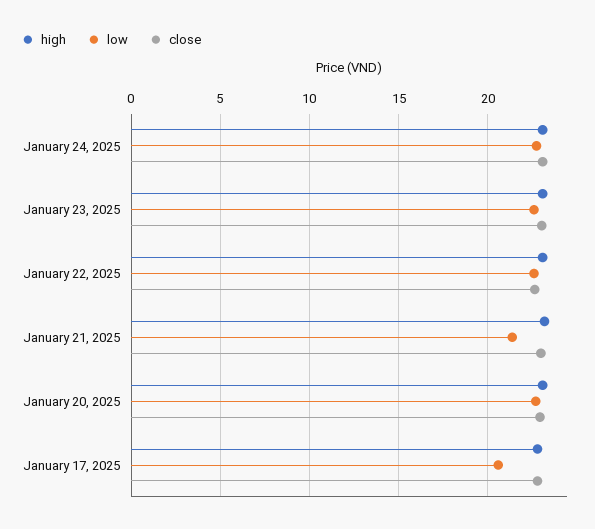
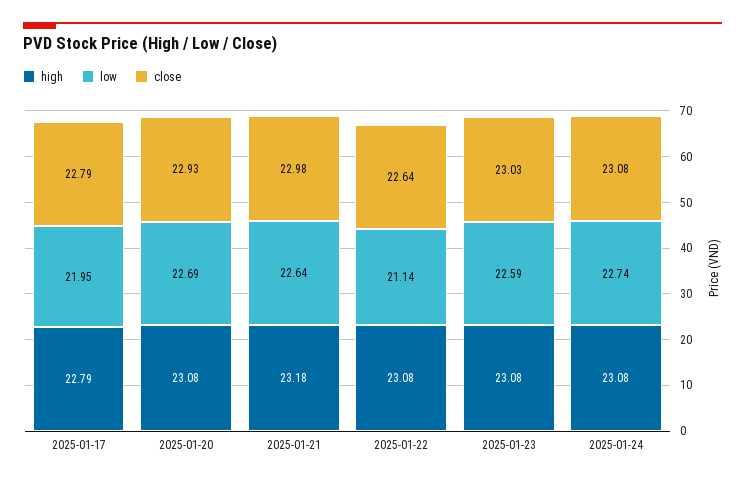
low, January 22, 2025: 22.5 -> 21.14
low, January 21, 2025: 21.5 -> 22.64
low, January 17, 2025: 20.5 -> 21.95

